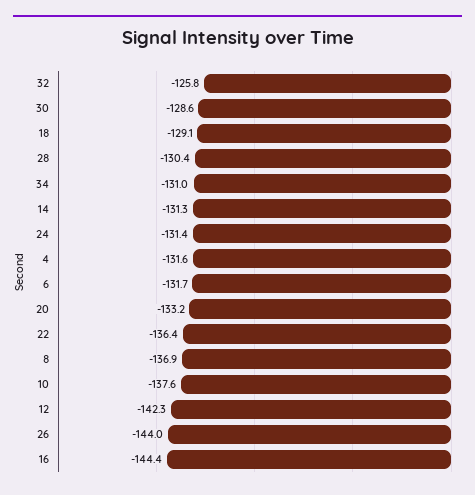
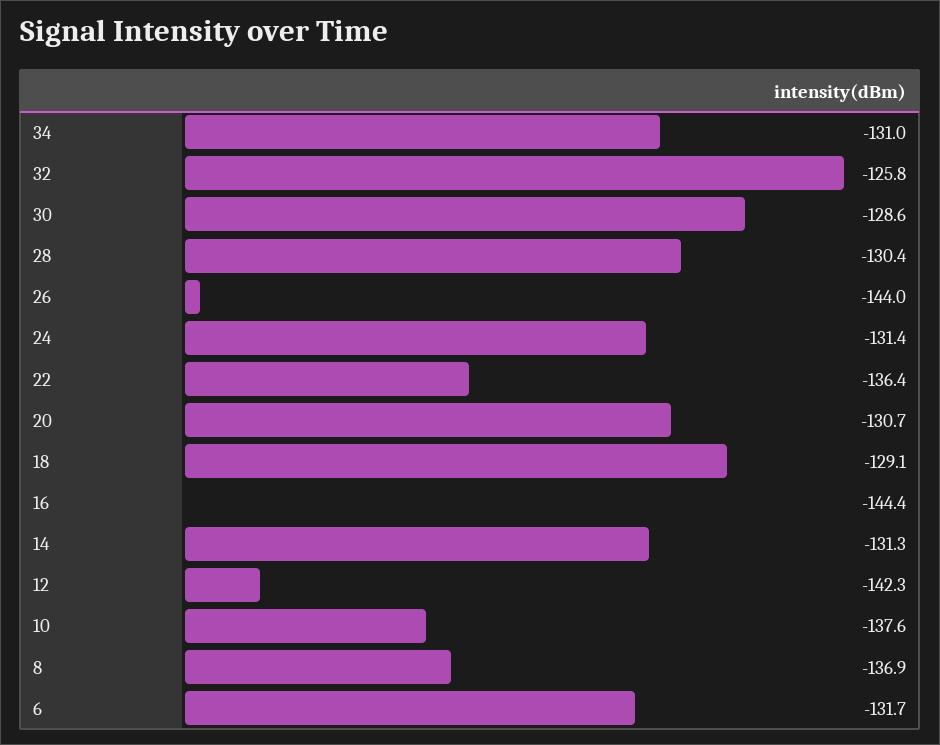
4: -131.6 -> none
20: -133.2 -> -130.7

